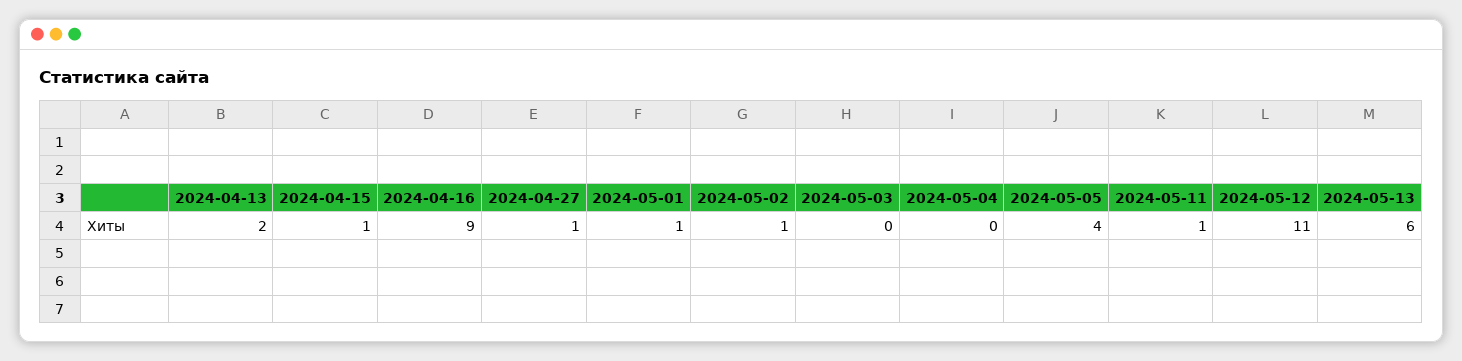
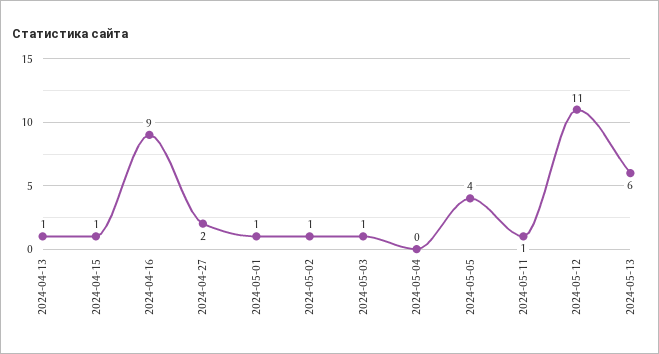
2024-04-13: 2 -> 1
2024-04-27: 1 -> 2
2024-05-03: 0 -> 1

